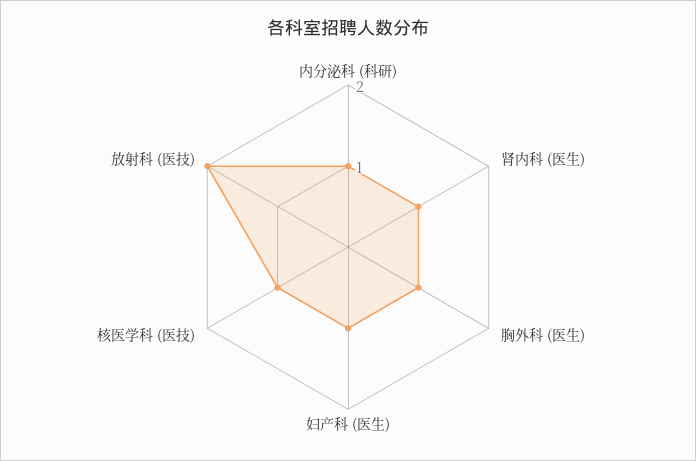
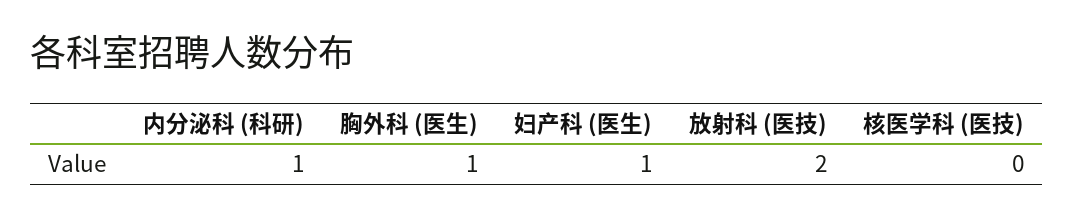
肾内科 (医生): 1 -> none
核医学科 (医技): 1 -> 0

